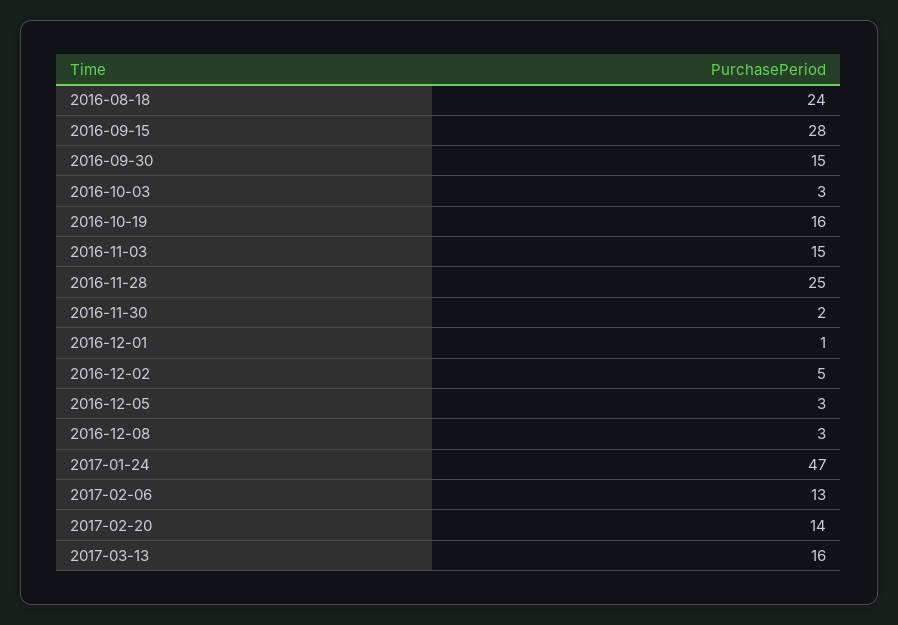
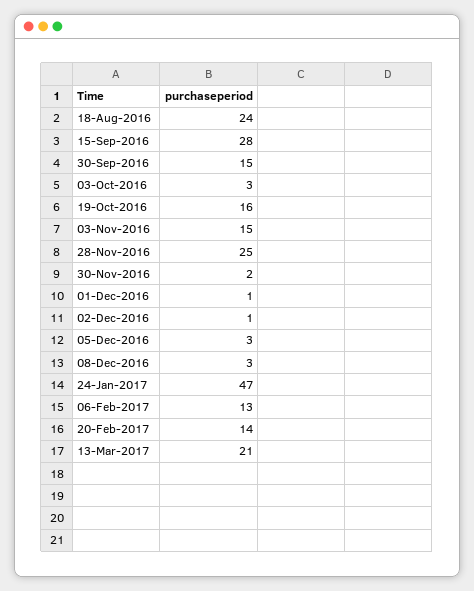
2016-12-02: 5 -> 1
2017-03-13: 16 -> 21

